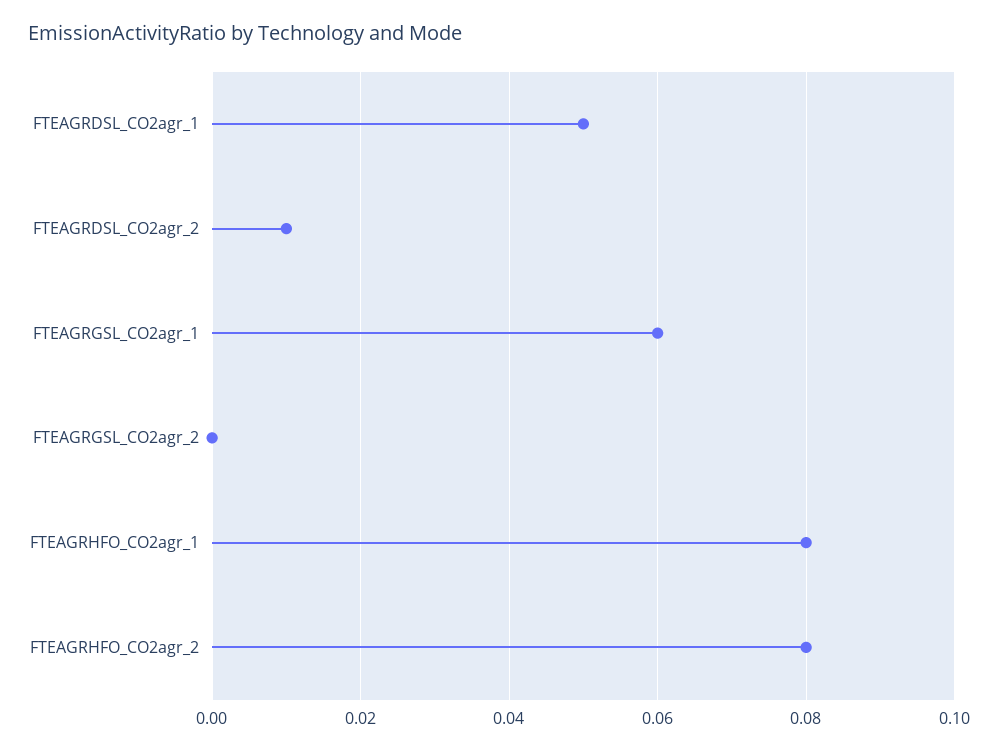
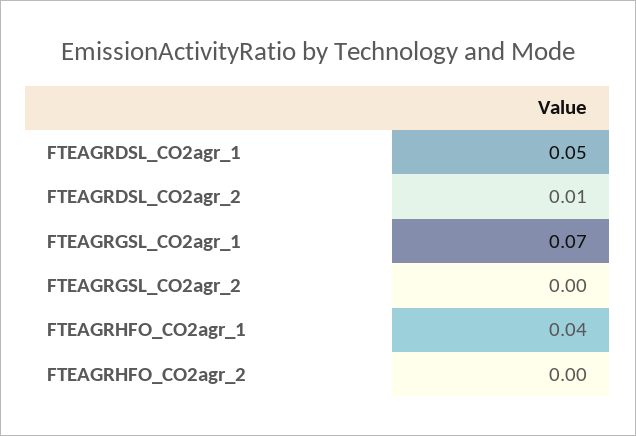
FTEAGRGSL_CO2agr_1: 0.06 -> 0.07
FTEAGRHFO_CO2agr_1: 0.08 -> 0.04
FTEAGRHFO_CO2agr_2: 0.08 -> 0

